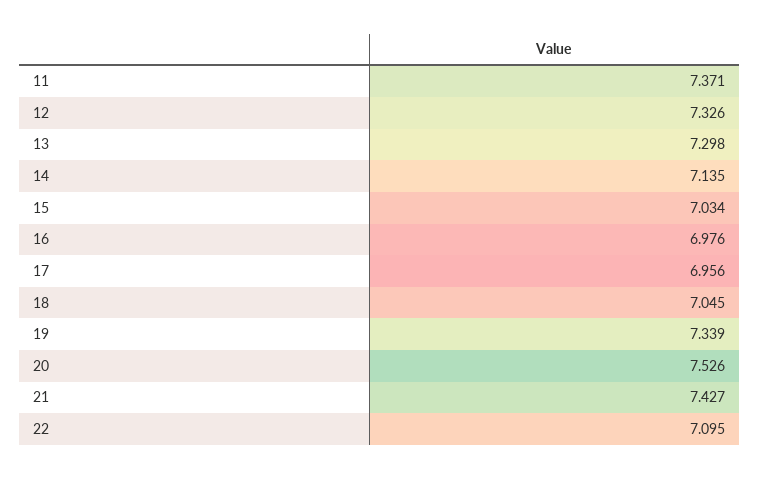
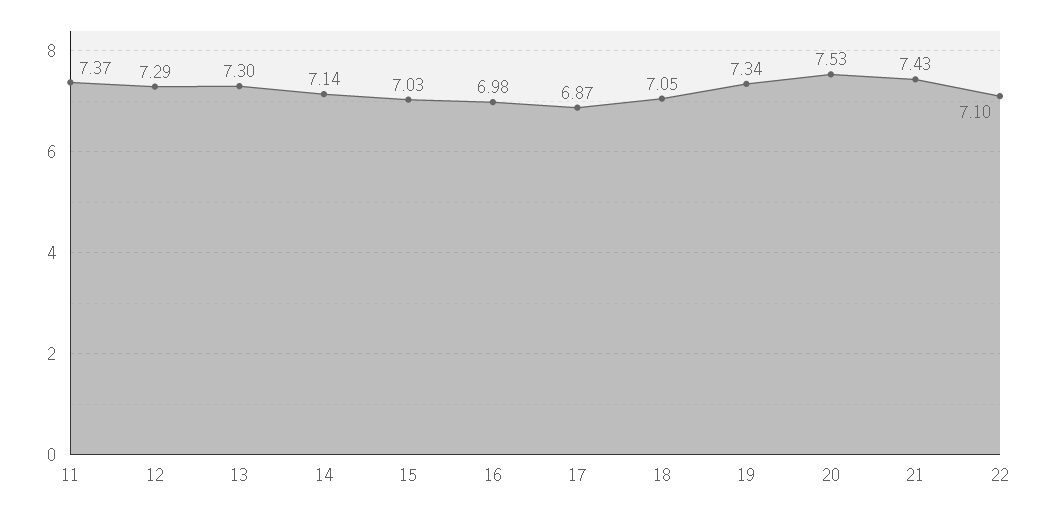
12: 7.326 -> 7.29
17: 6.956 -> 6.87

